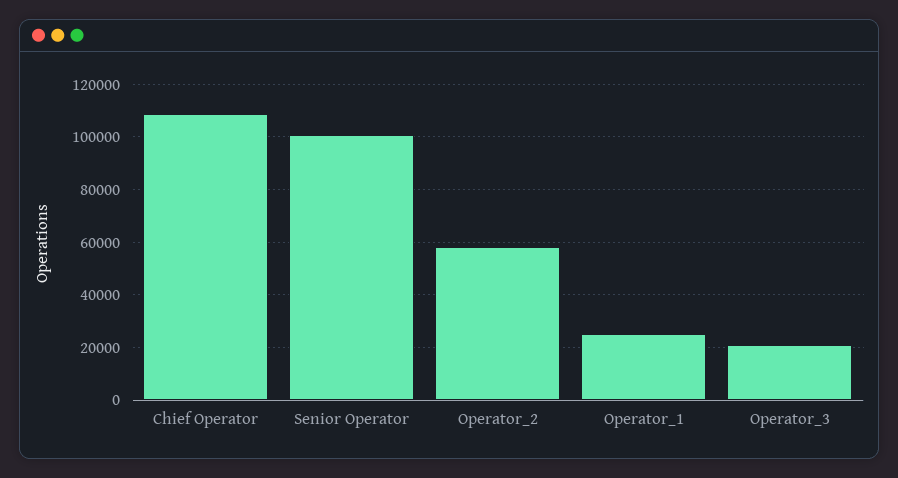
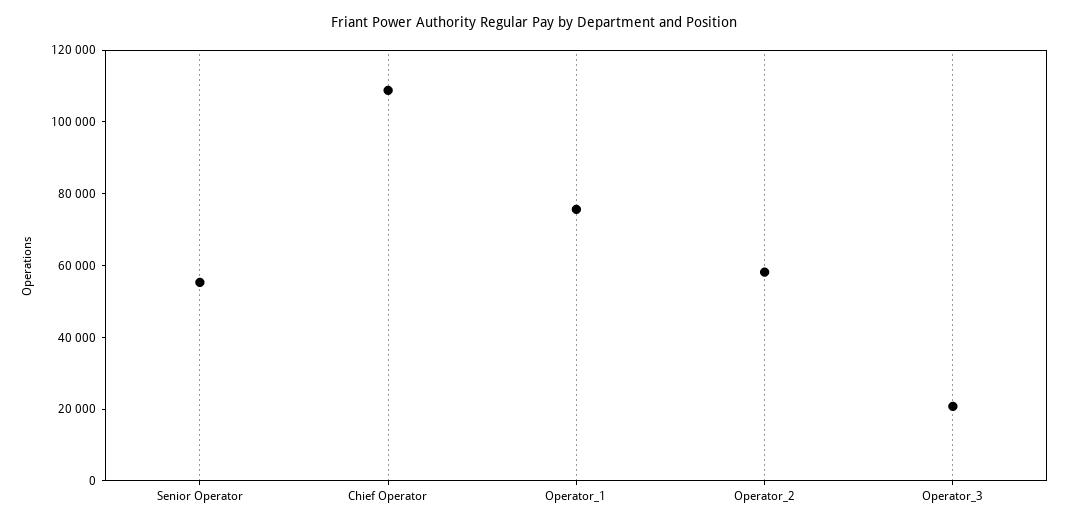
Senior Operator: 100000 -> 55000
Operator_1: 25000 -> 75000

